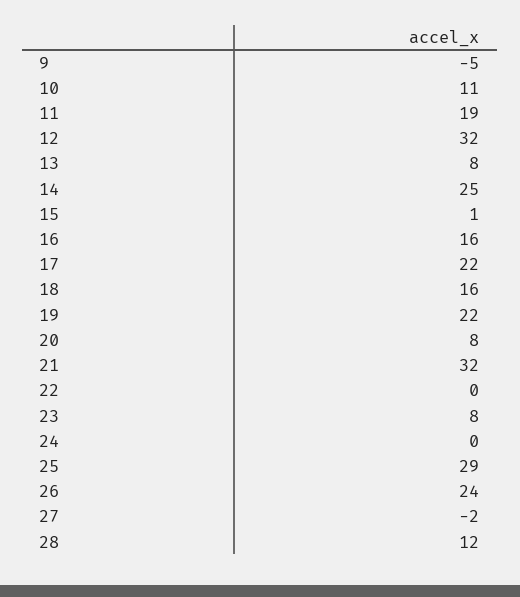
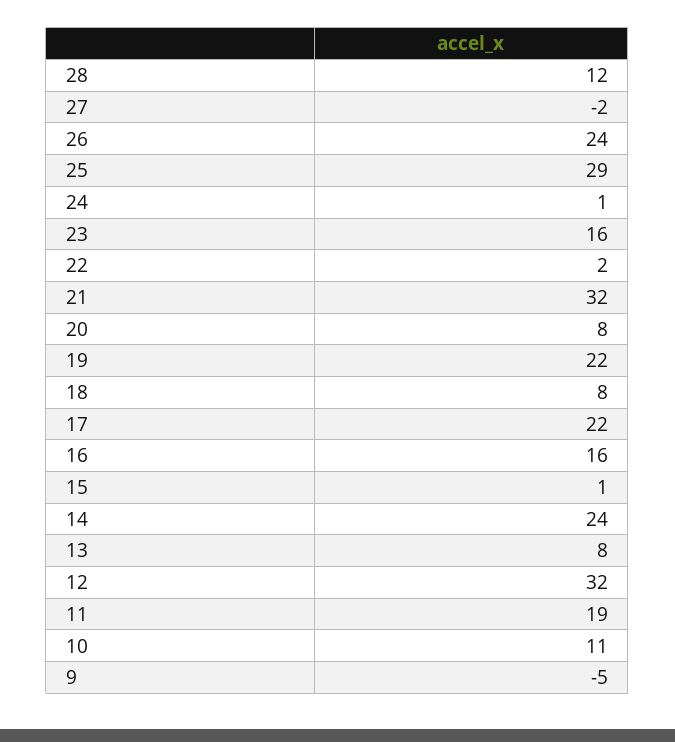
14: 25 -> 24
18: 16 -> 8
22: 0 -> 2
23: 8 -> 16
24: 0 -> 1

